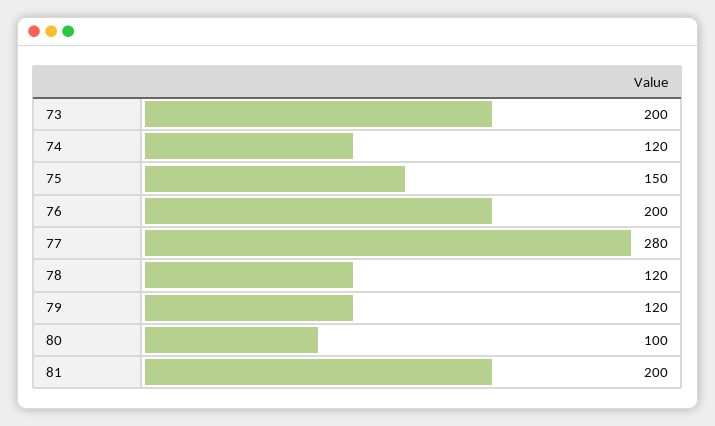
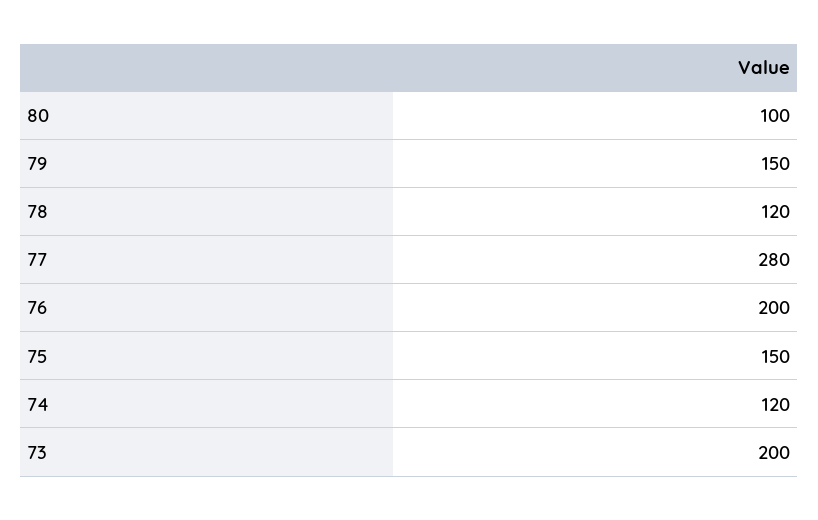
79: 120 -> 150
81: 200 -> none

